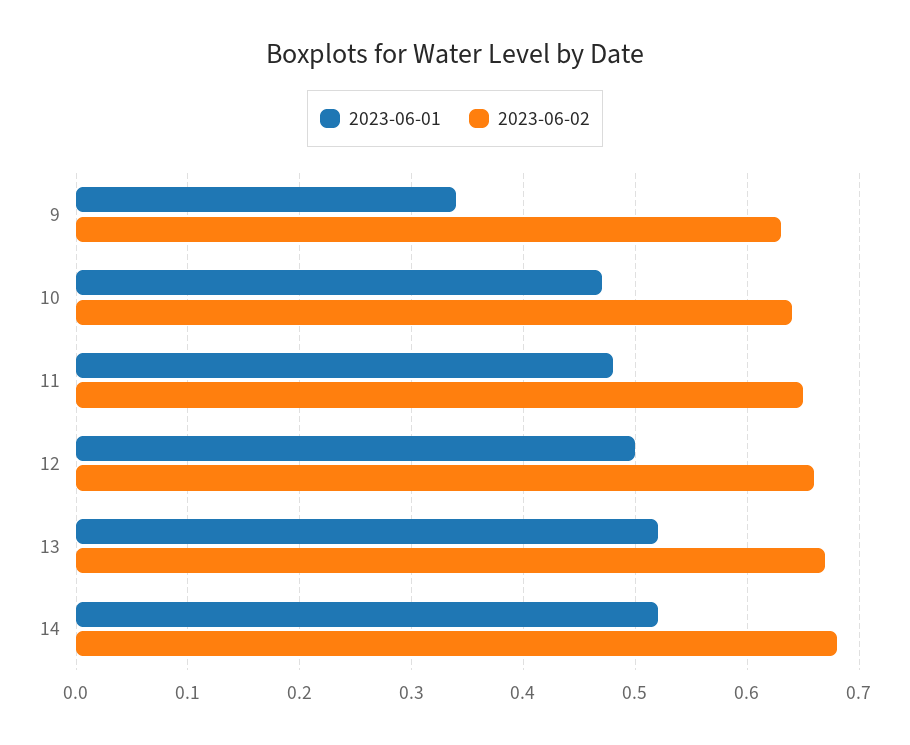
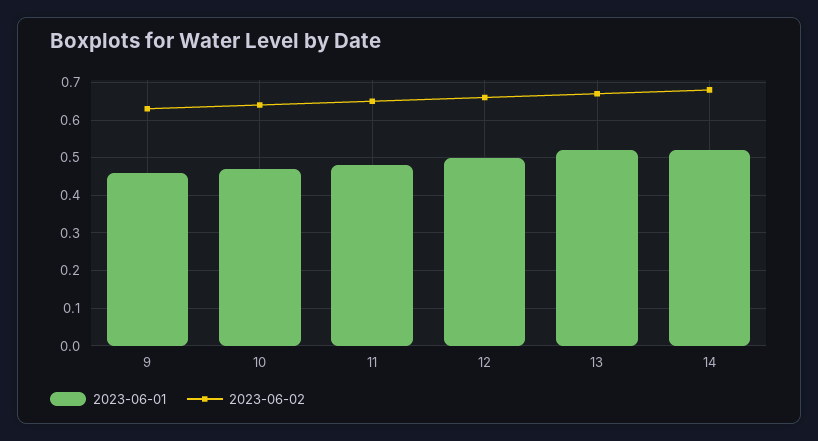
2023-06-01, 9: 0.34 -> 0.45

